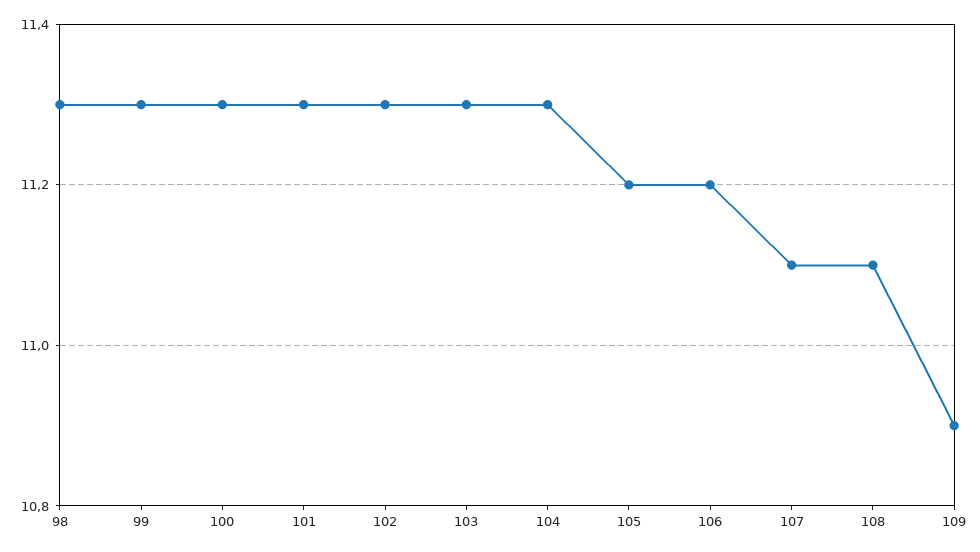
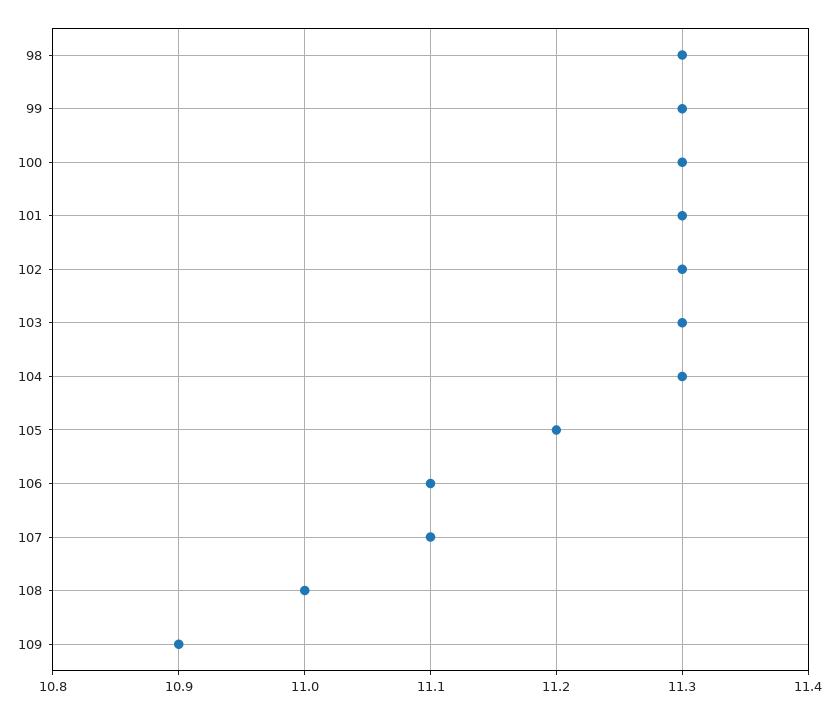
106: 11.2 -> 11.1
108: 11.1 -> 11

